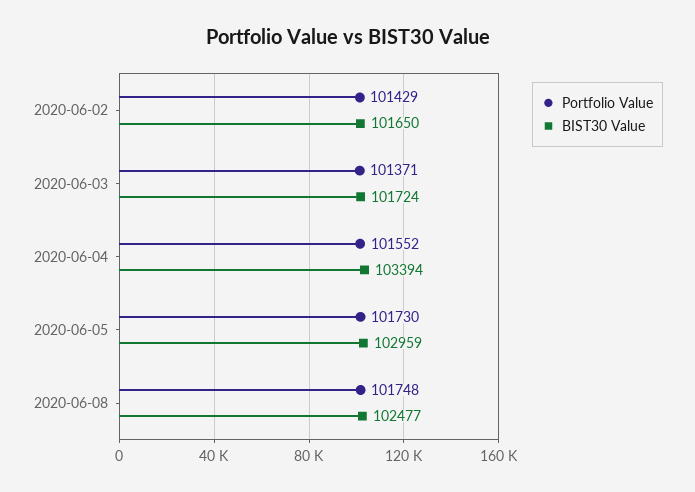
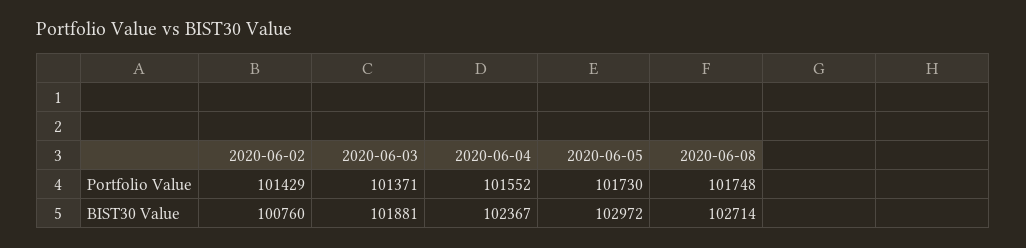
BIST30 Value, 2020-06-02: 101650 -> 100760
BIST30 Value, 2020-06-03: 101724 -> 101881
BIST30 Value, 2020-06-04: 103394 -> 102367
BIST30 Value, 2020-06-05: 102959 -> 102972
BIST30 Value, 2020-06-08: 102477 -> 102714

